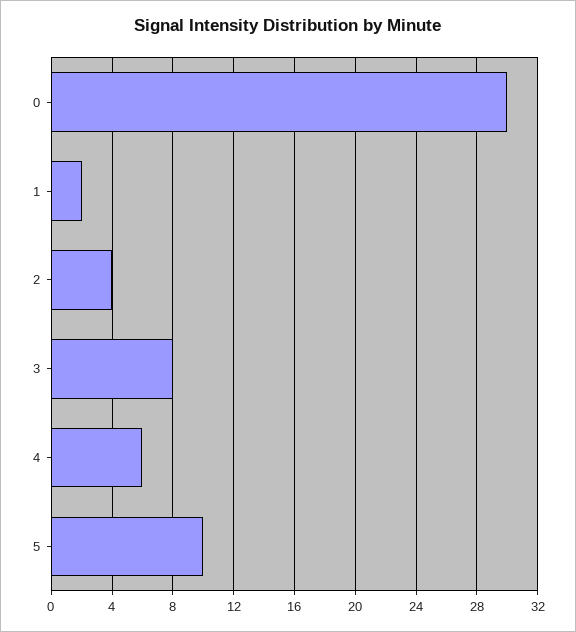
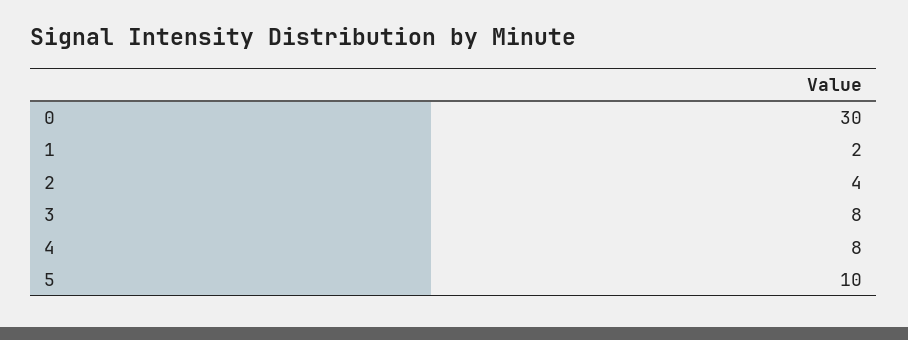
4: 6 -> 8

